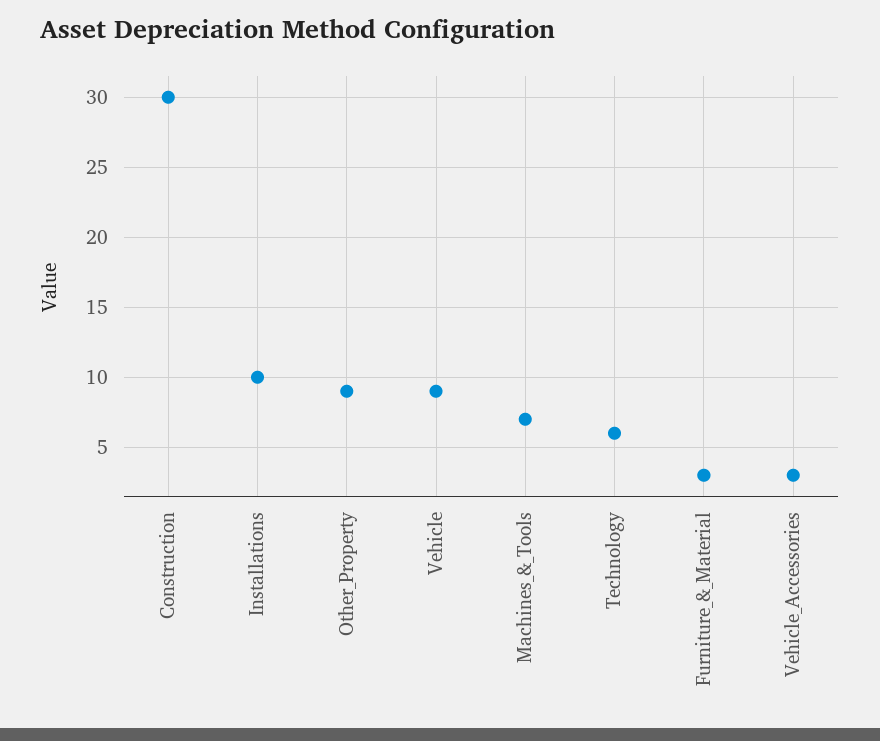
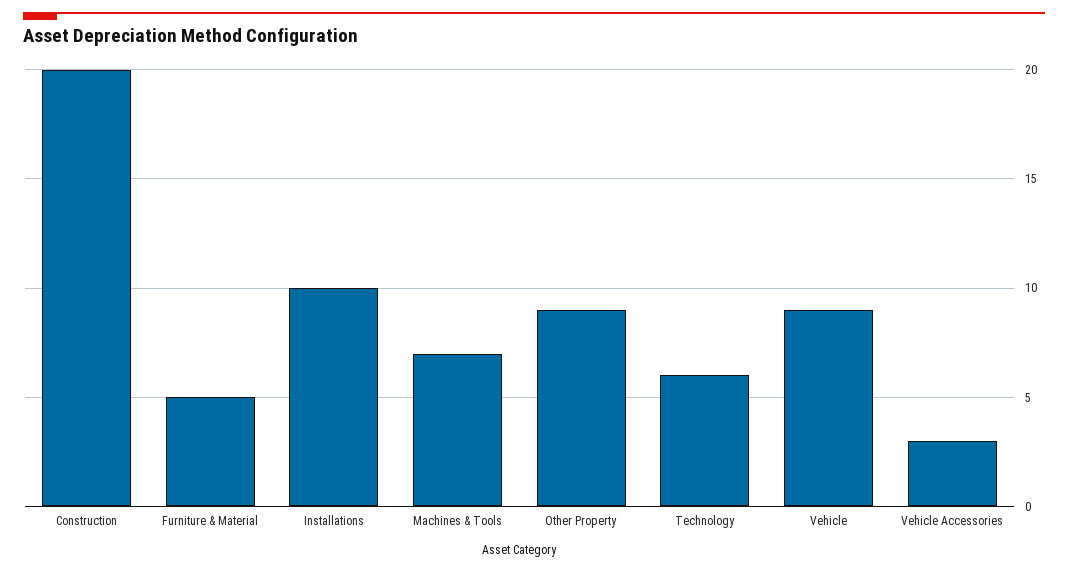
Construction: 30 -> 20
Furniture_&_Material: 3 -> 5

